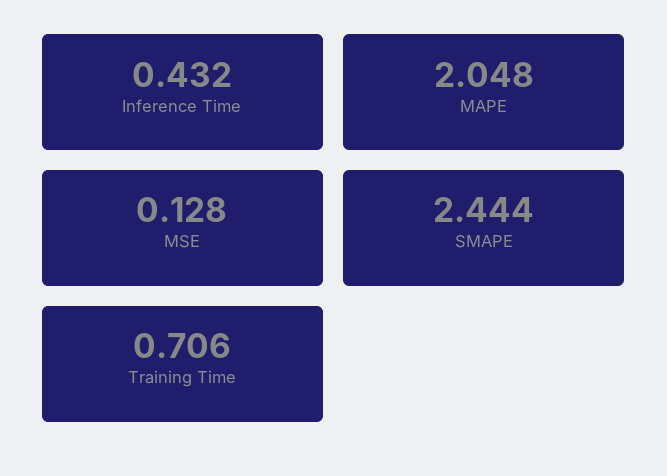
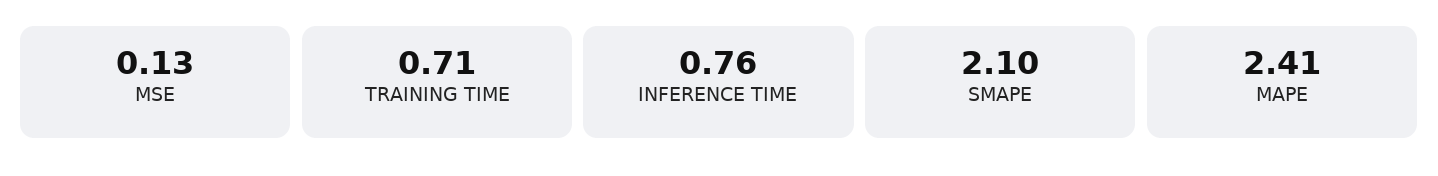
Inference Time: 0.432 -> 0.76
MAPE: 2.048 -> 2.41
SMAPE: 2.444 -> 2.1

